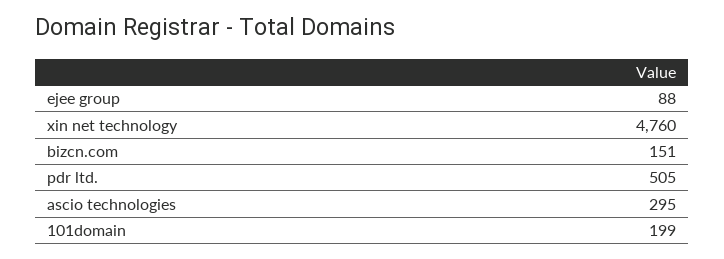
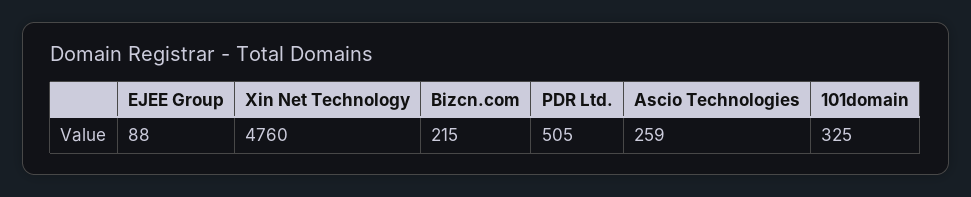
bizcn.com: 151 -> 215
ascio technologies: 295 -> 259
101domain: 199 -> 325

